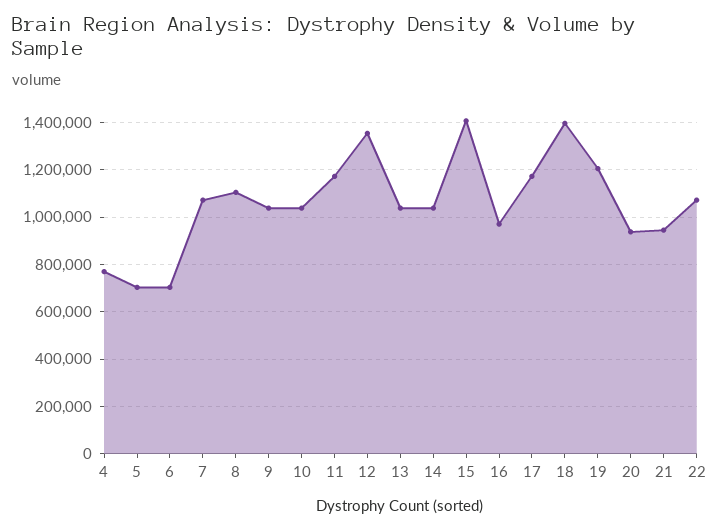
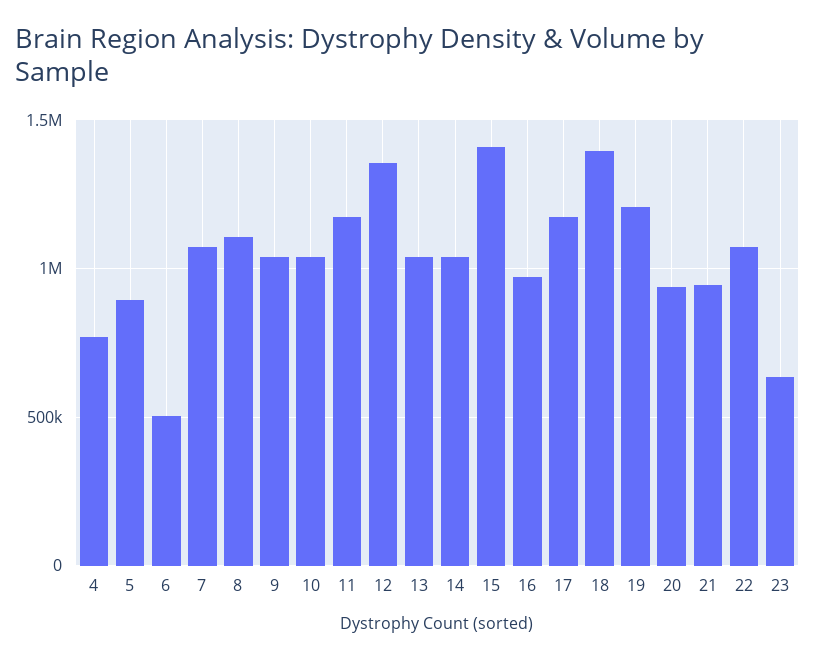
5: 700000 -> 900000
6: 700000 -> 500000
23: none -> 650000

